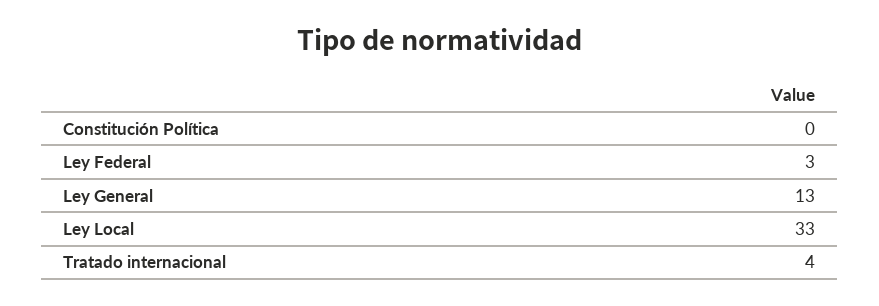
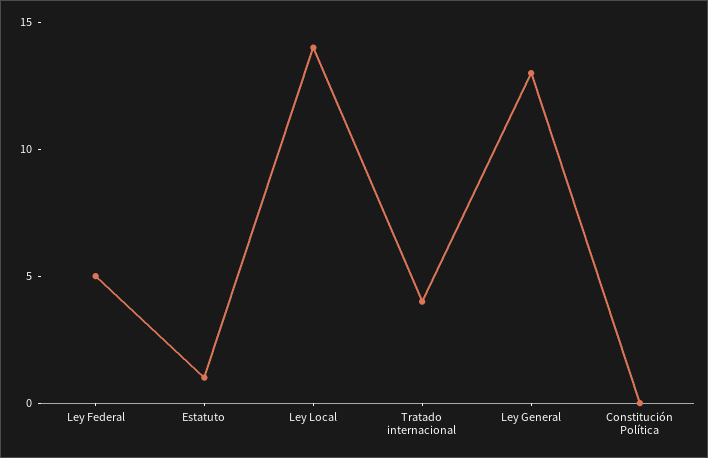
Ley Federal: 3 -> 5
Ley Local: 33 -> 14
Estatuto: none -> 1

